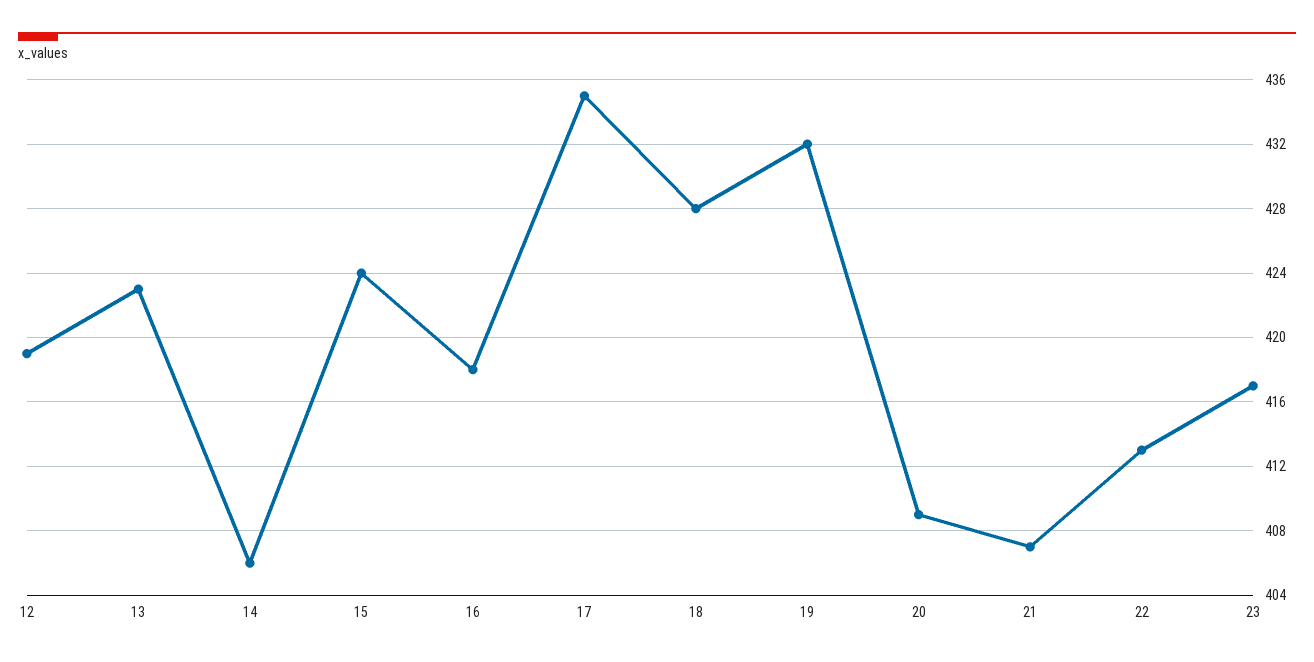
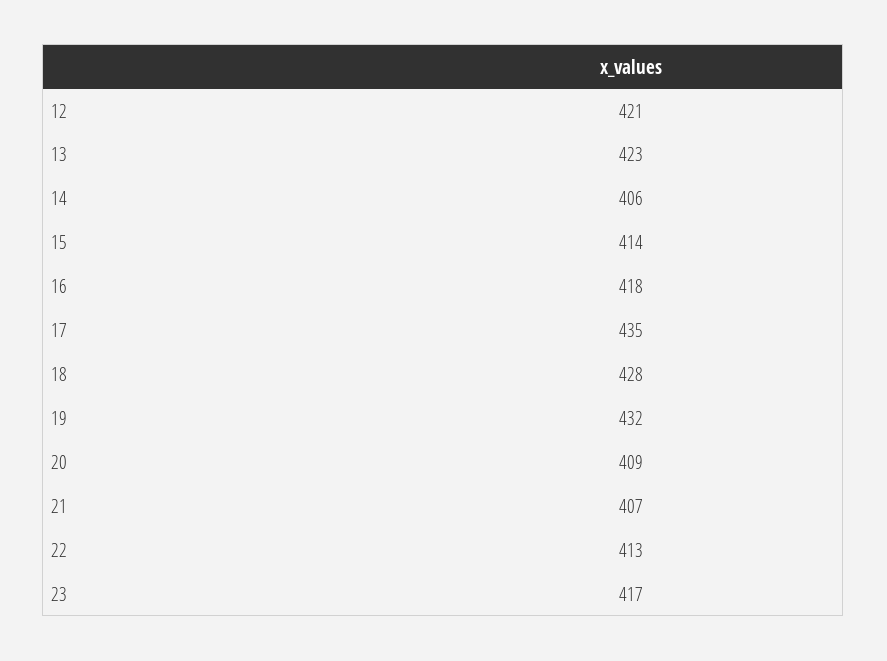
12: 419 -> 421
15: 424 -> 414

